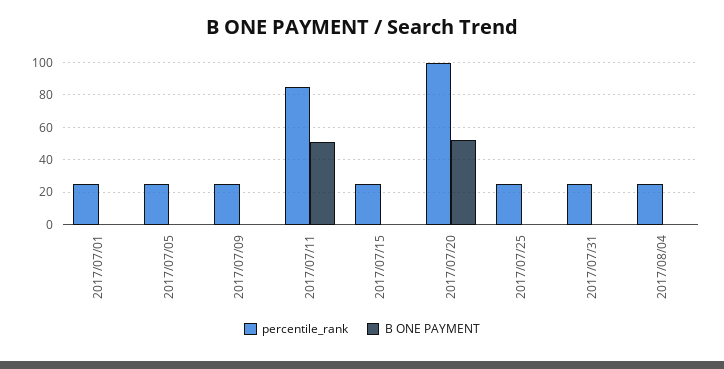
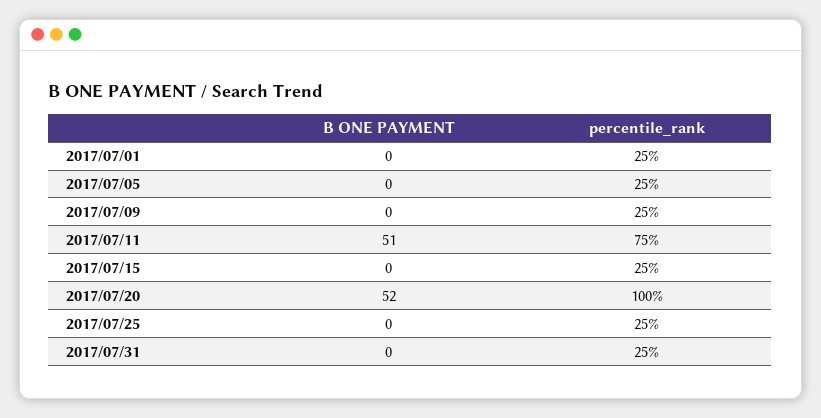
percentile_rank, 2017/07/11: 85 -> 75
percentile_rank, 2017/08/04: 25 -> none
B ONE PAYMENT, 2017/08/04: 0 -> none

